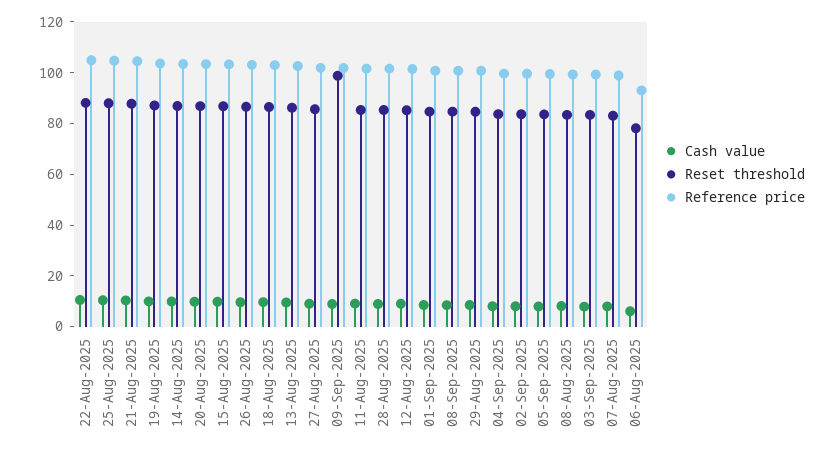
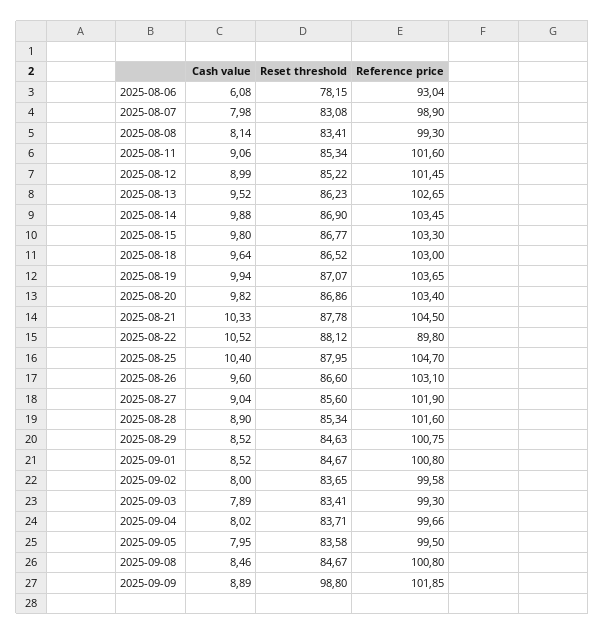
Reference price, 22-Aug-2025: 105 -> 89.8

